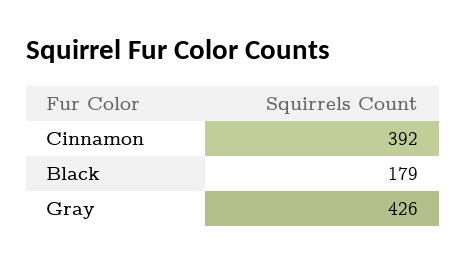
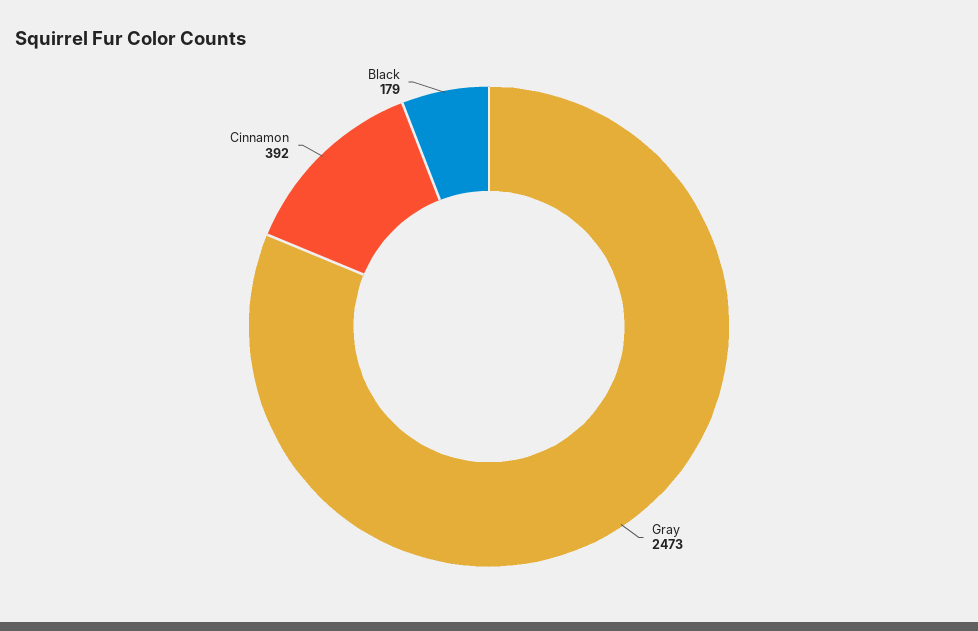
Gray: 426 -> 2473

